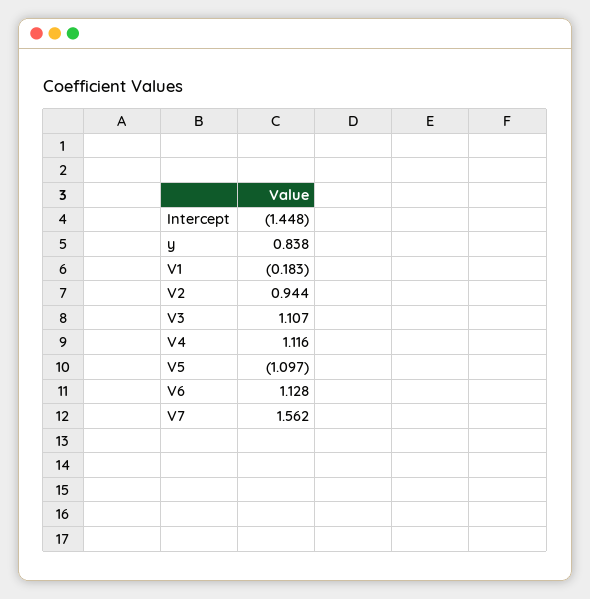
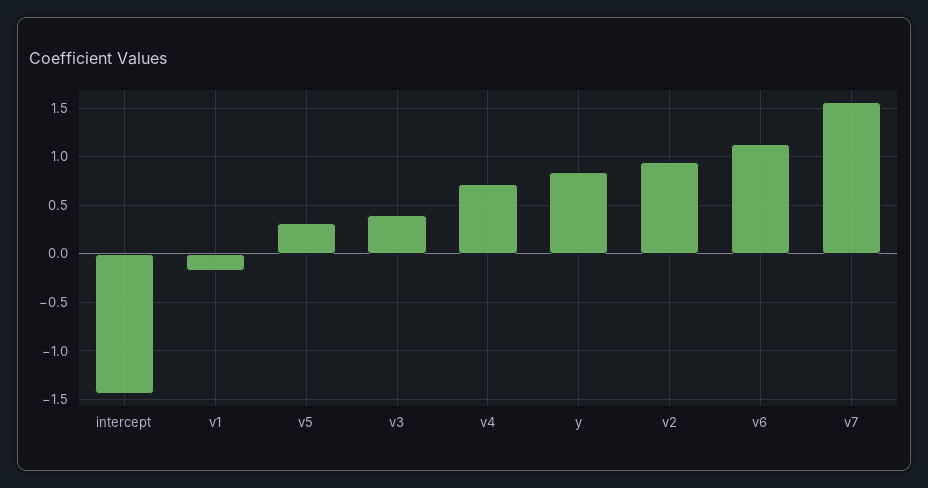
V3: 1.107 -> 0.4
V4: 1.116 -> 0.7
V5: -1.097 -> 0.3

